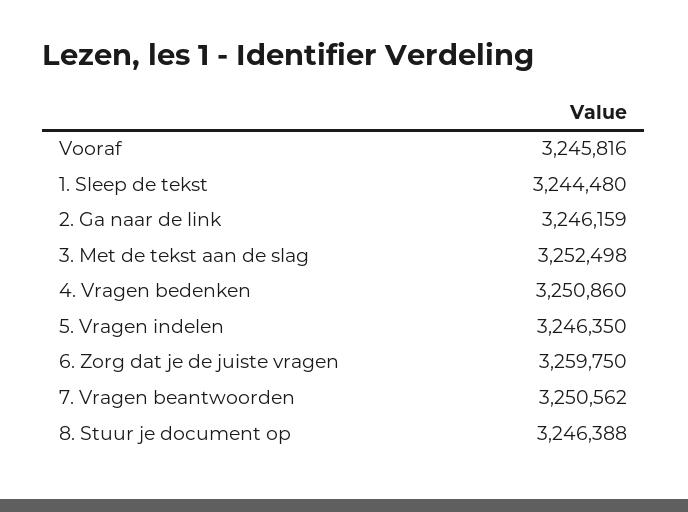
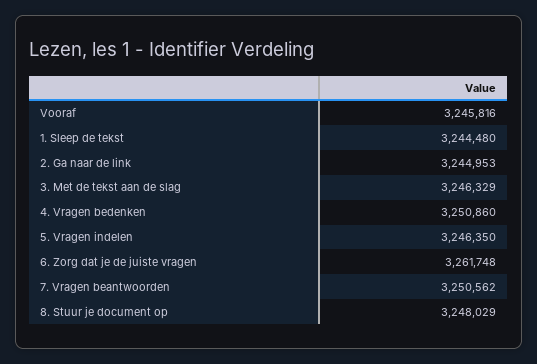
2. Ga naar de link: 3246159 -> 3244953
3. Met de tekst aan de slag: 3252498 -> 3246329
6. Zorg dat je de juiste vragen: 3259750 -> 3261748
8. Stuur je document op: 3246388 -> 3248029

